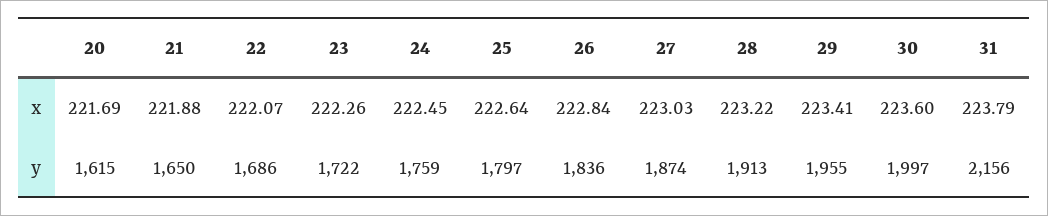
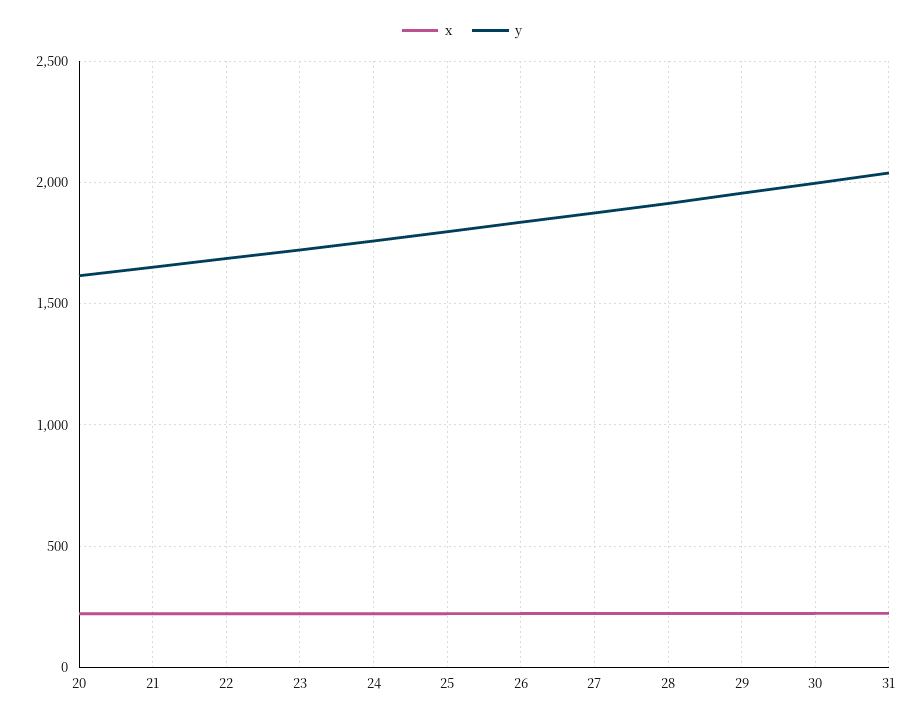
y, 31: 2156 -> 2050

